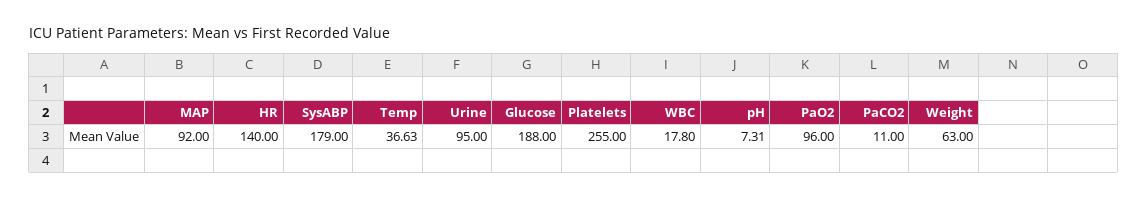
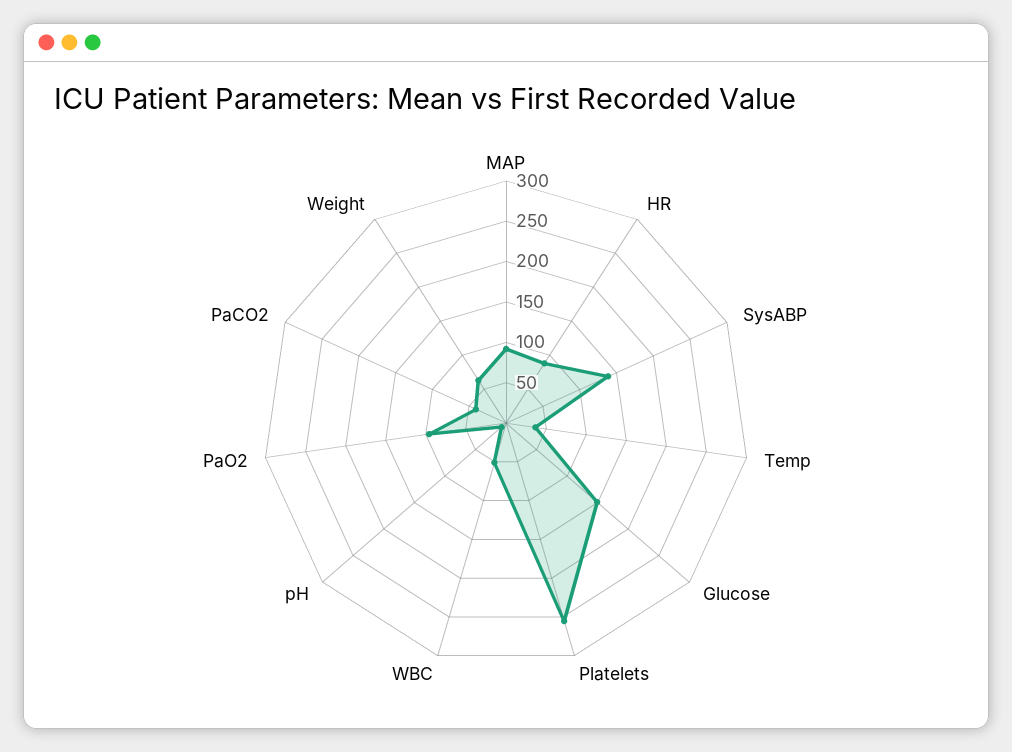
HR: 140 -> 90
SysABP: 179 -> 140
Urine: 95 -> none
Glucose: 188 -> 150
WBC: 17.8 -> 50
PaCO2: 11 -> 40

